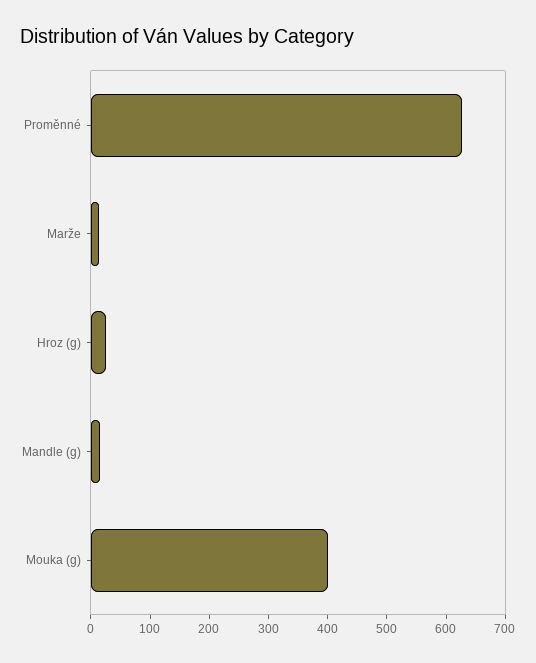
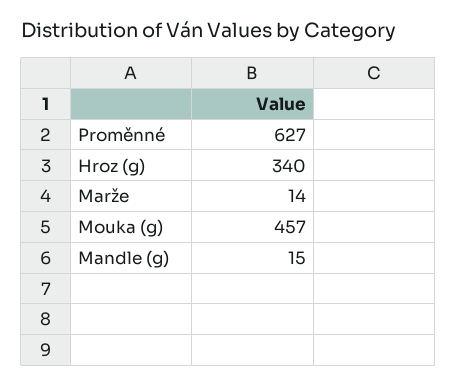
Hroz (g): 20 -> 340
Mouka (g): 400 -> 457

